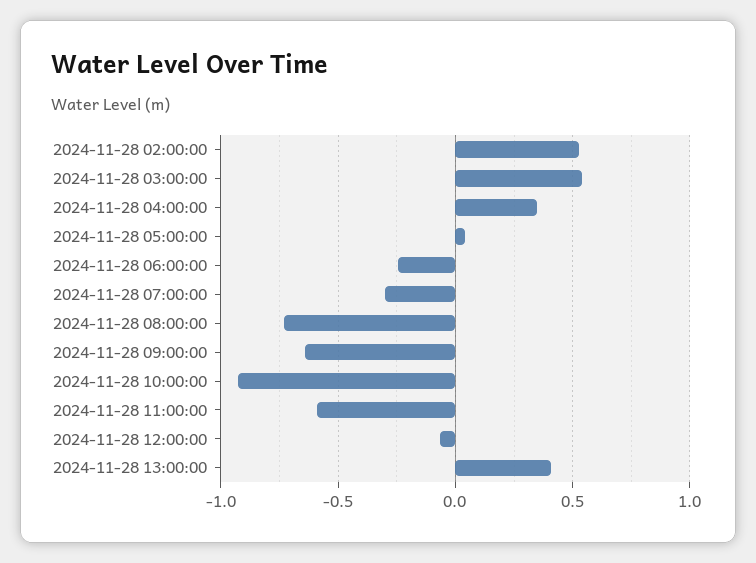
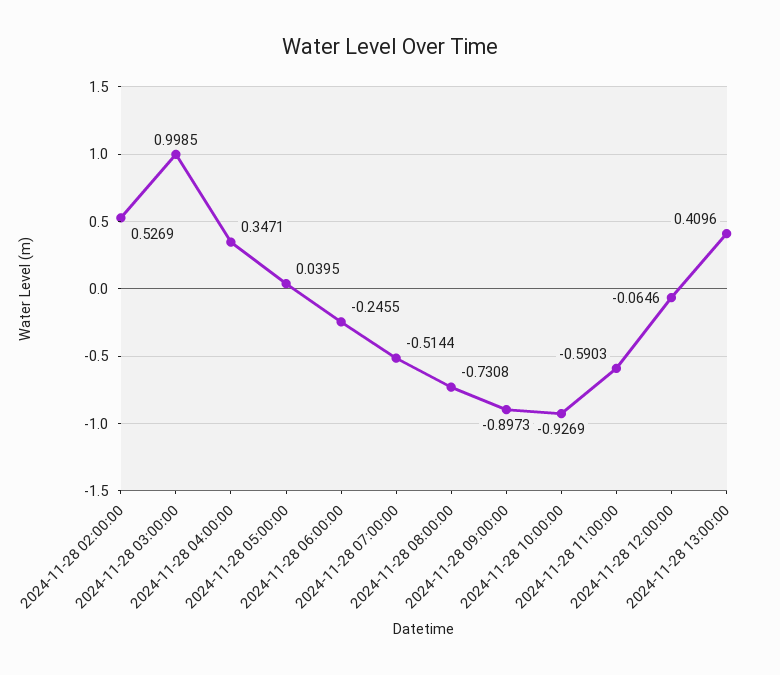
2024-11-28 03:00:00: 0.55 -> 0.9985
2024-11-28 07:00:00: -0.3 -> -0.5144
2024-11-28 09:00:00: -0.65 -> -0.8973

